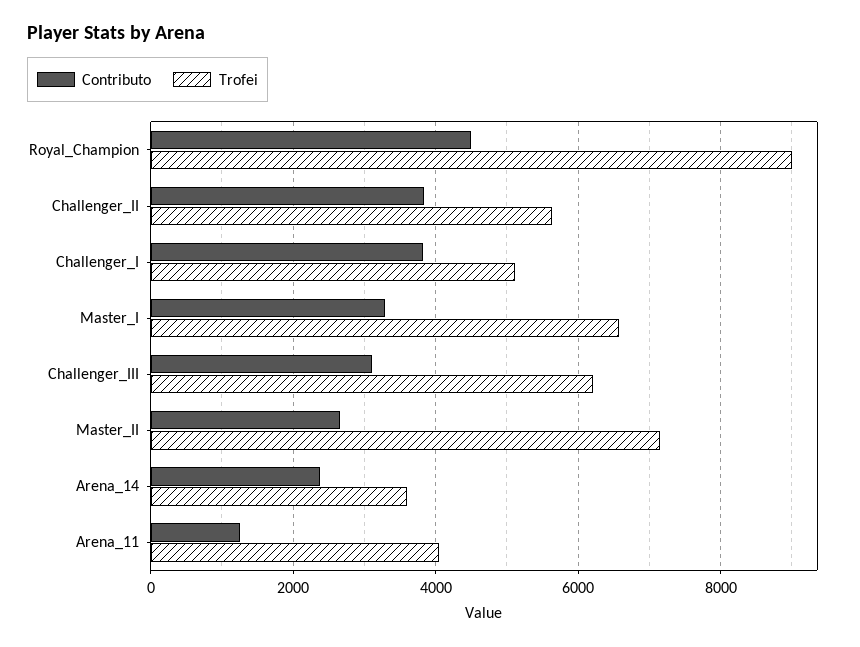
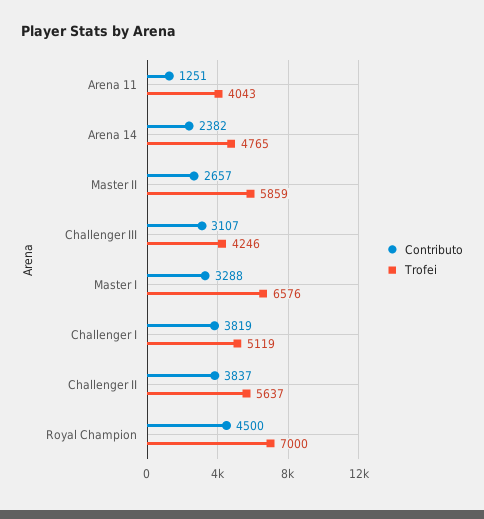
Trofei, Royal_Champion: 9000 -> 7000
Trofei, Challenger_III: 6200 -> 4246
Trofei, Master_II: 7200 -> 5859
Trofei, Arena_14: 3600 -> 4765

